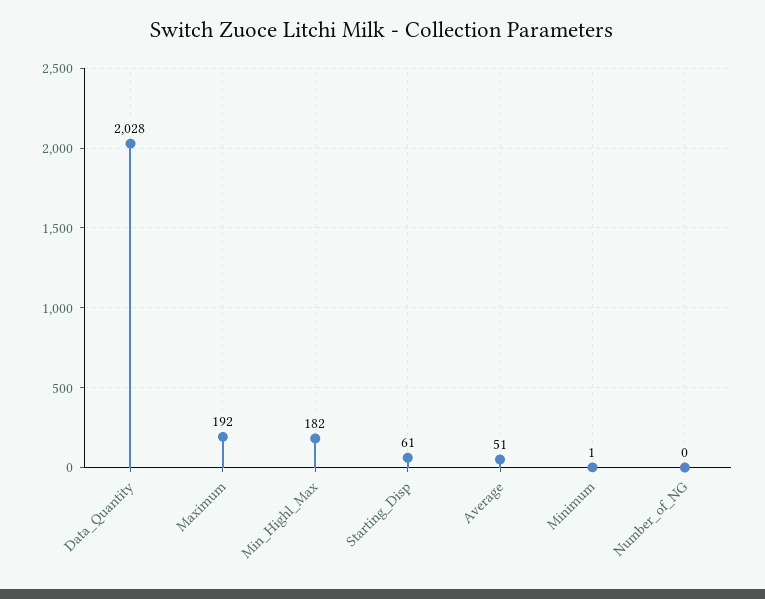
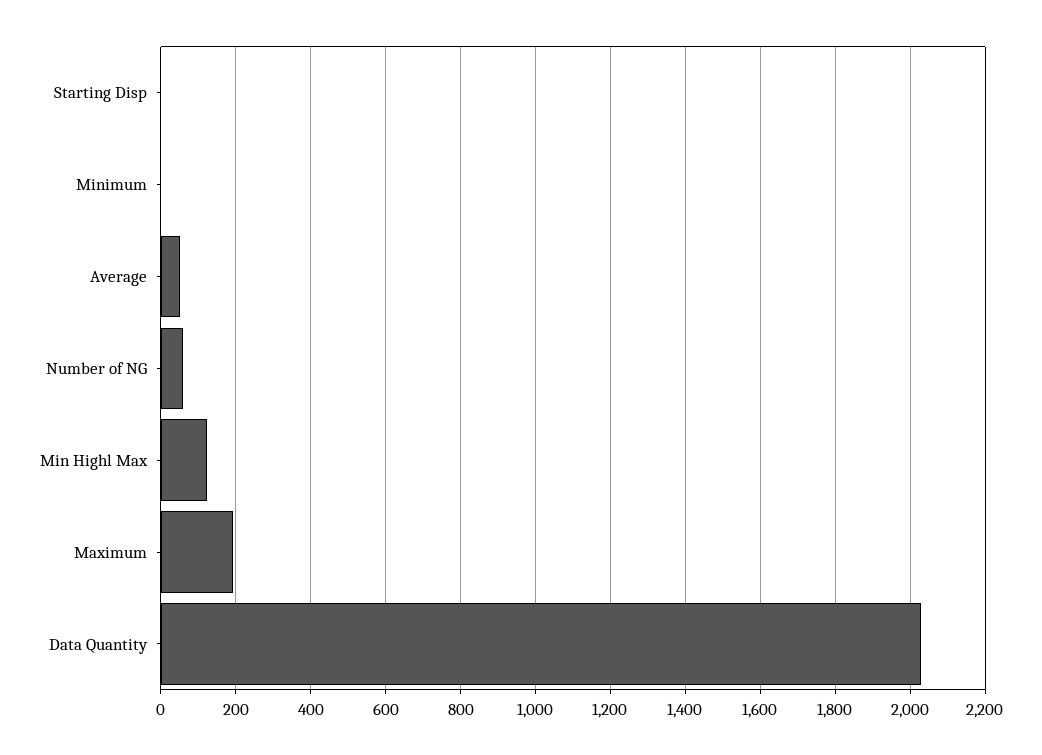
Min_Highl_Max: 182 -> 120
Starting_Disp: 61 -> 0
Number_of_NG: 0 -> 60

